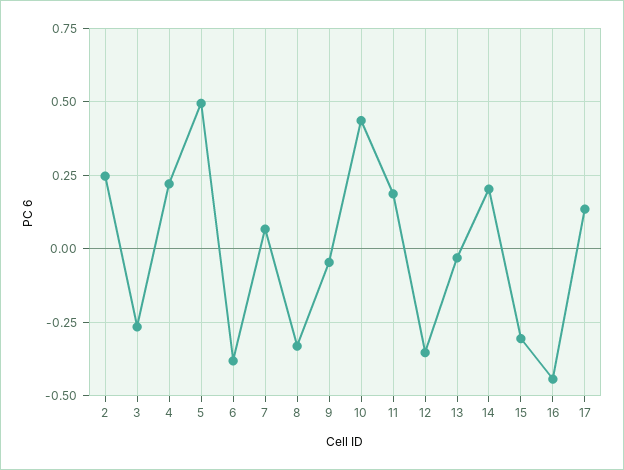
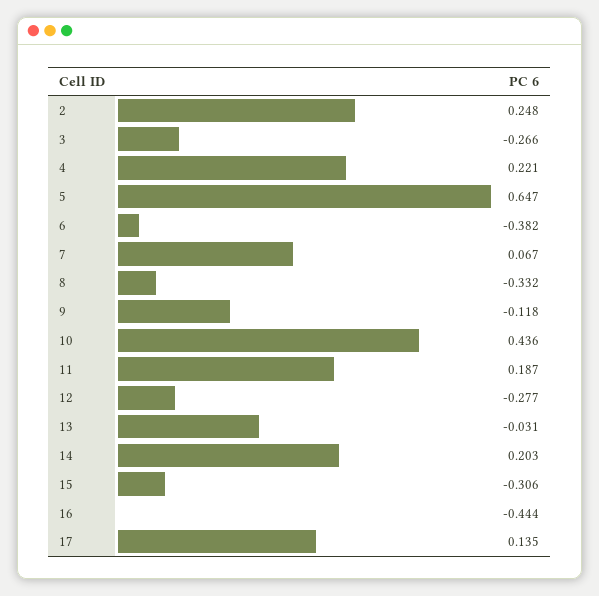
5: 0.5 -> 0.647
9: -0.05 -> -0.118
12: -0.35 -> -0.277

